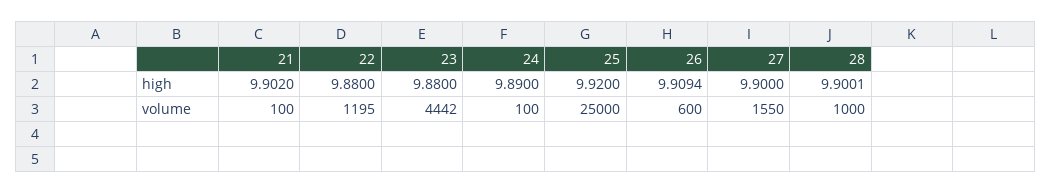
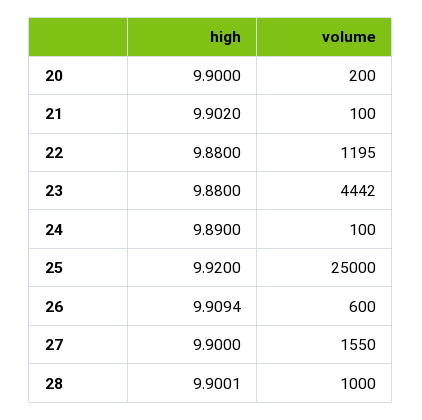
20, high: none -> 9.9
20, volume: none -> 200

